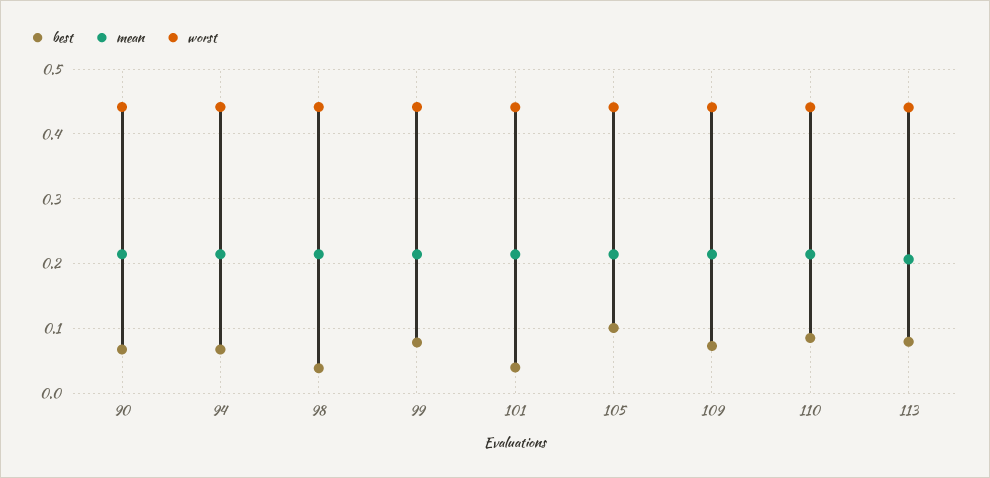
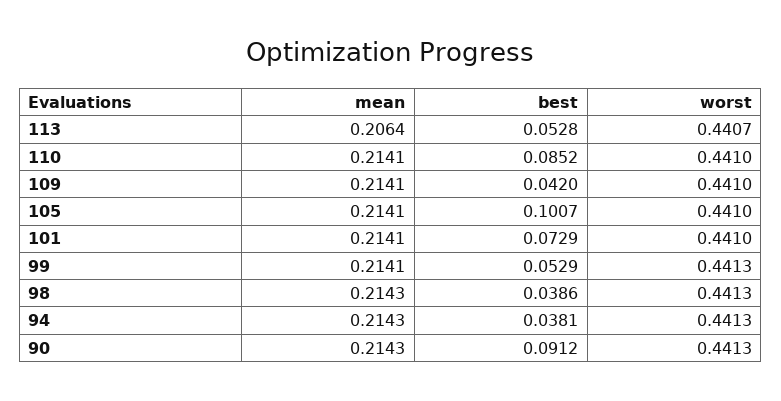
best, 90: 0.07 -> 0.0912
best, 94: 0.07 -> 0.0381
best, 99: 0.08 -> 0.0529
best, 101: 0.04 -> 0.0729
best, 109: 0.07 -> 0.042
best, 113: 0.08 -> 0.0528

